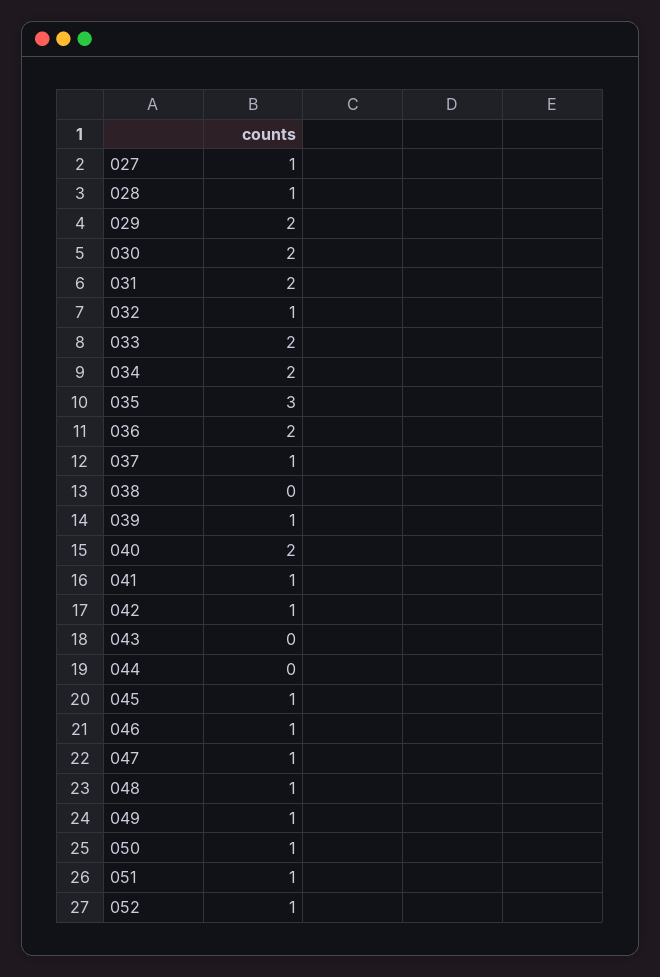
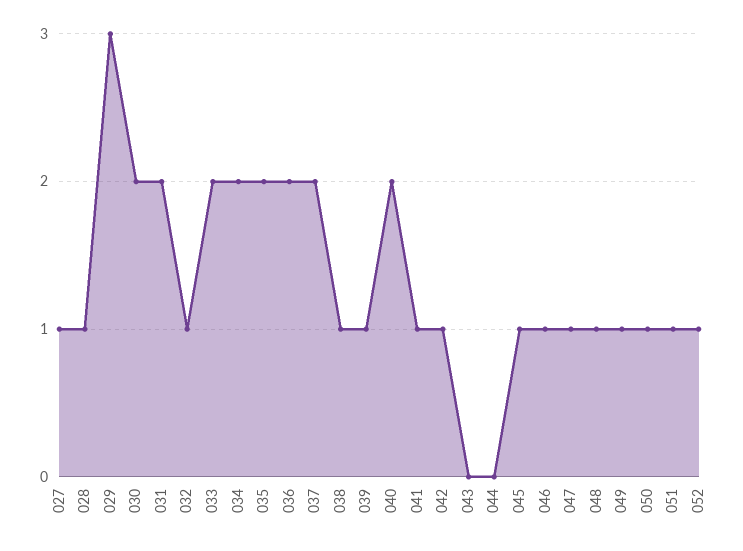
029: 2 -> 3
035: 3 -> 2
037: 1 -> 2
038: 0 -> 1

